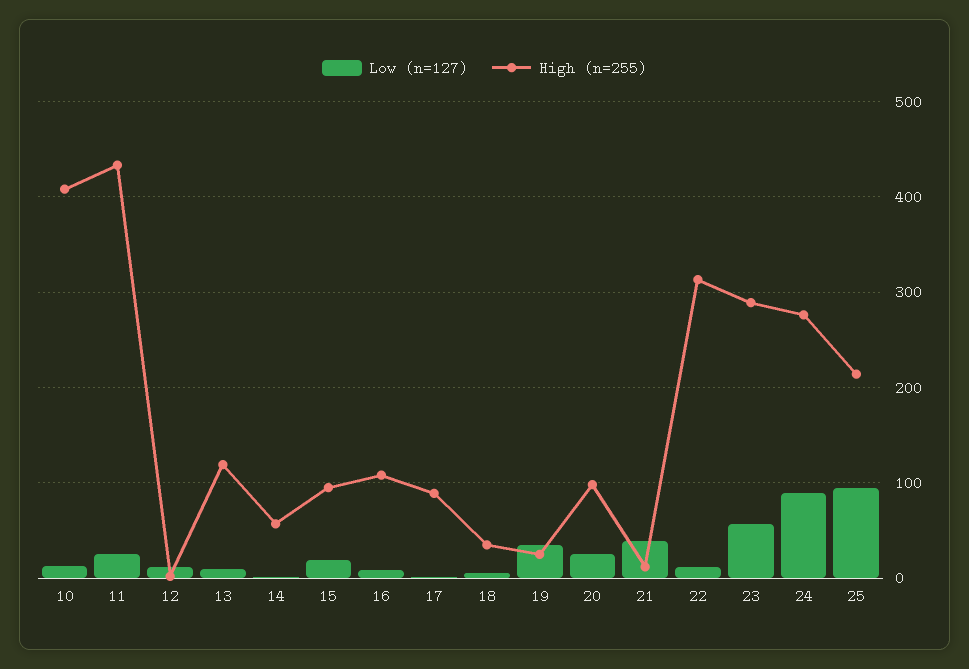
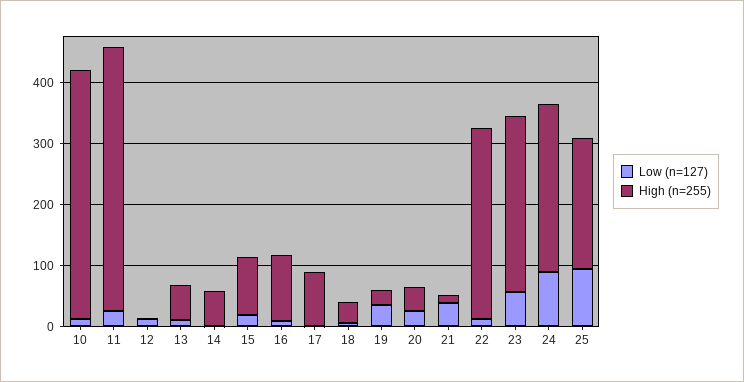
High (n=255), 13: 120 -> 60
High (n=255), 20: 100 -> 40

